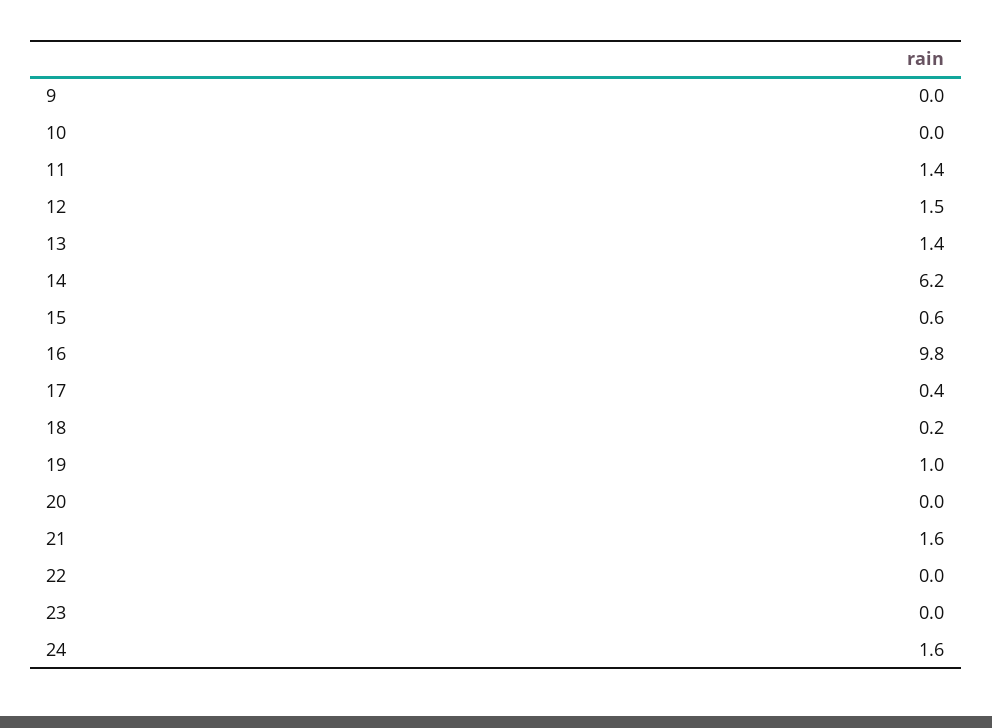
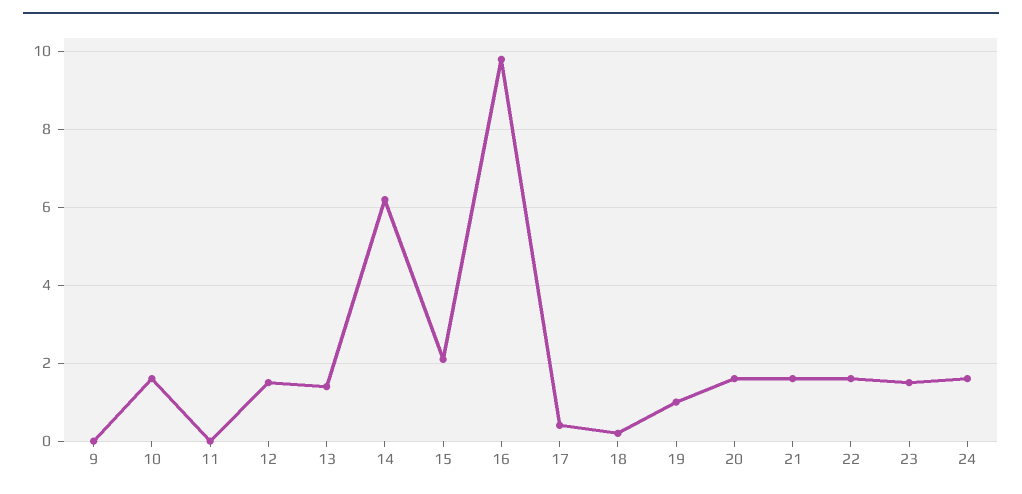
10: 0 -> 1.5
11: 1.4 -> 0
15: 0.6 -> 2
20: 0 -> 1.5
22: 0 -> 1.5
23: 0 -> 1.5

